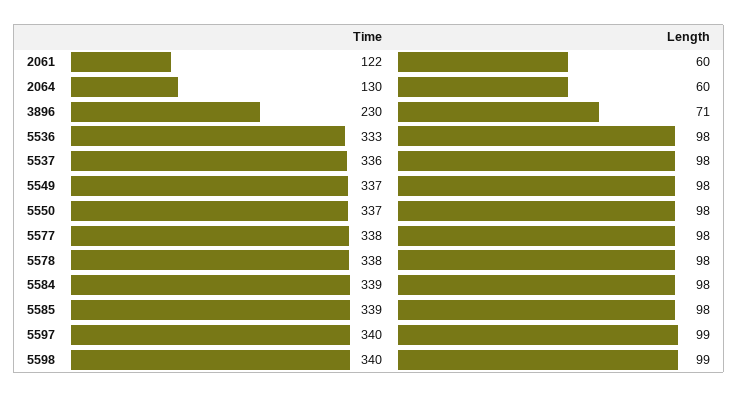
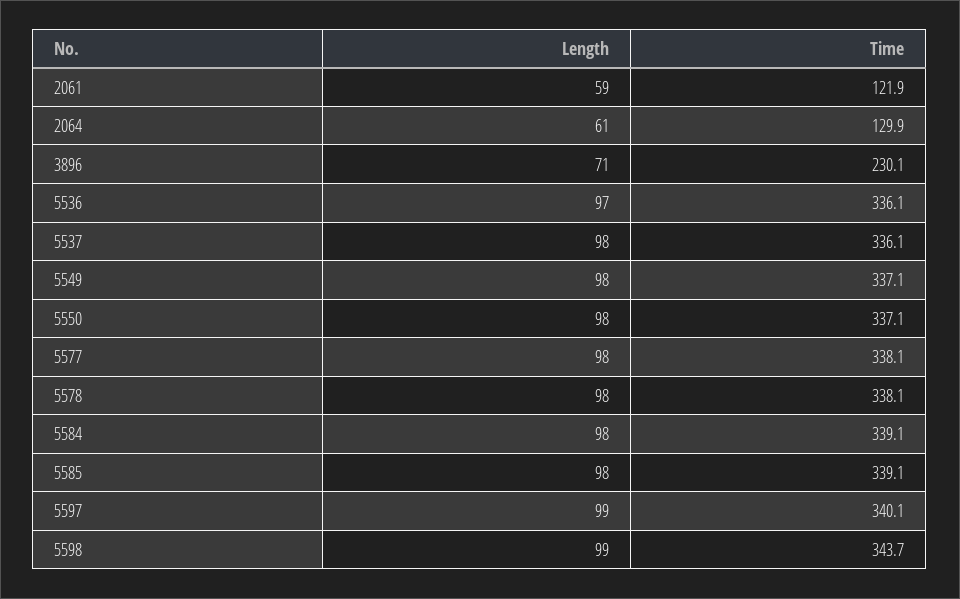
Length, 2061: 60 -> 59
Length, 2064: 60 -> 61
Time, 5536: 333 -> 336.1
Length, 5536: 98 -> 97
Time, 5598: 340 -> 343.7

